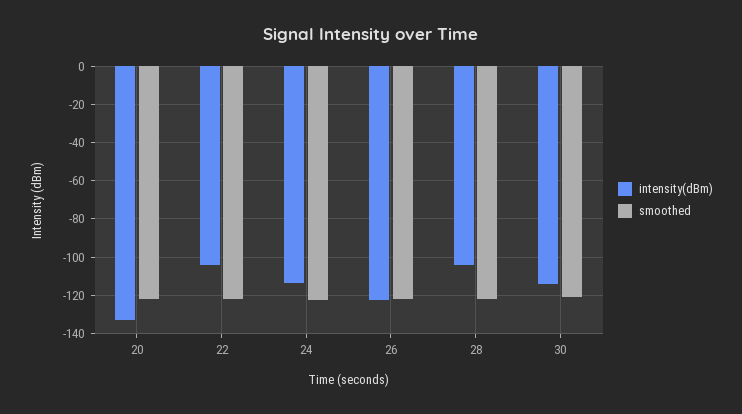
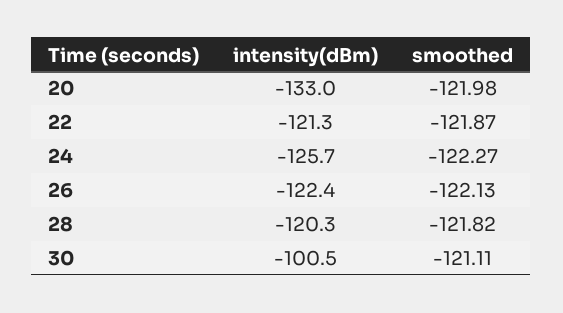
intensity(dBm), 22: -105 -> -121.3
intensity(dBm), 24: -115 -> -125.7
intensity(dBm), 28: -105 -> -120.3
intensity(dBm), 30: -115 -> -100.5

